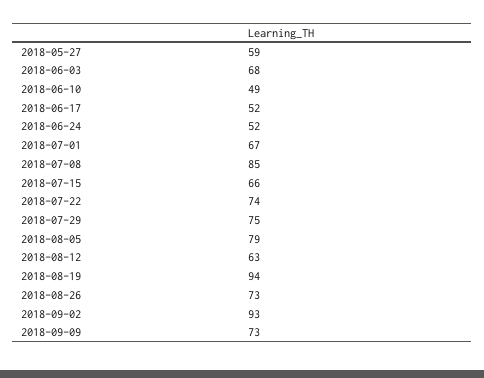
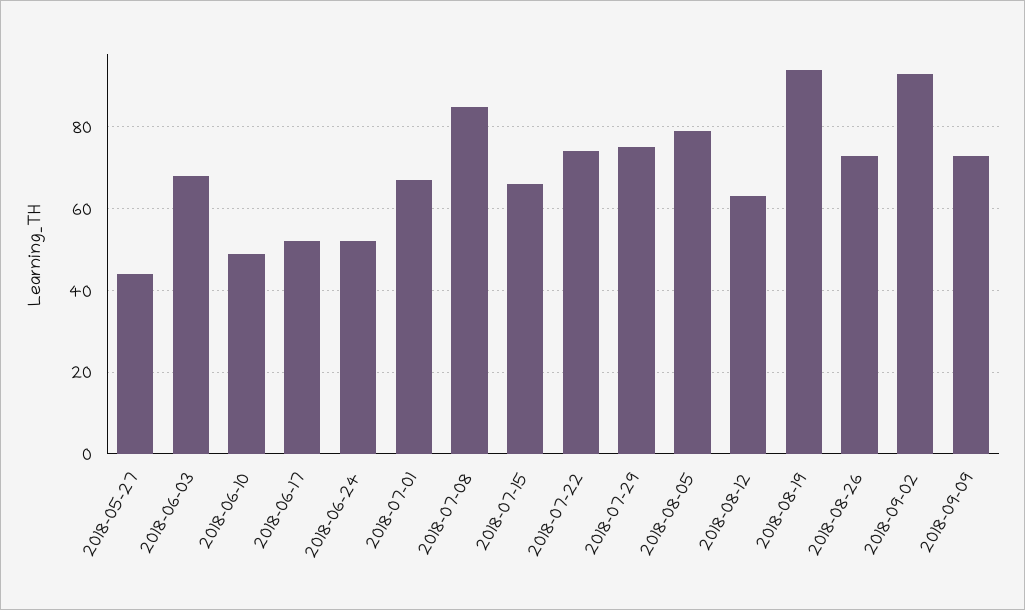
2018-05-27: 59 -> 45

